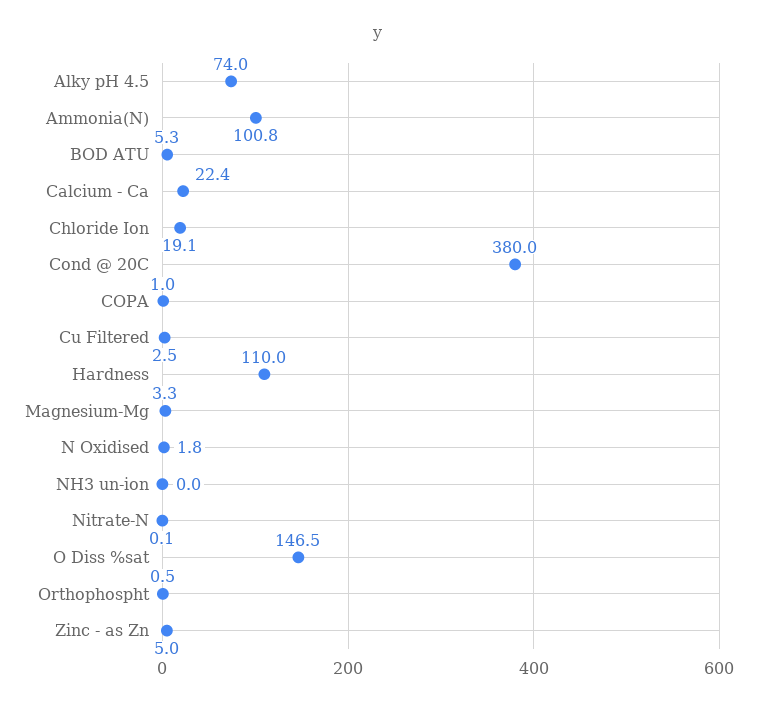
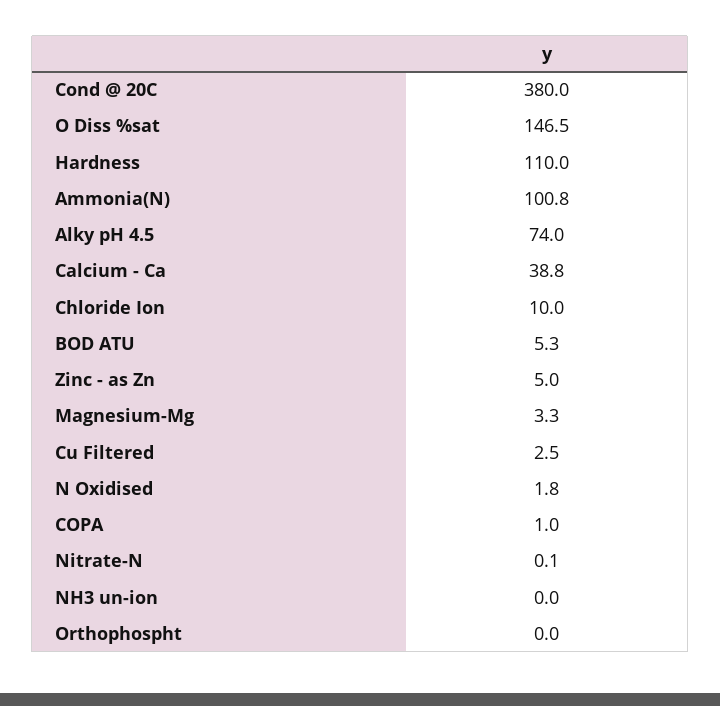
Calcium - Ca: 22.4 -> 38.8
Chloride Ion: 19.1 -> 10
Orthophospht: 0.5 -> 0

